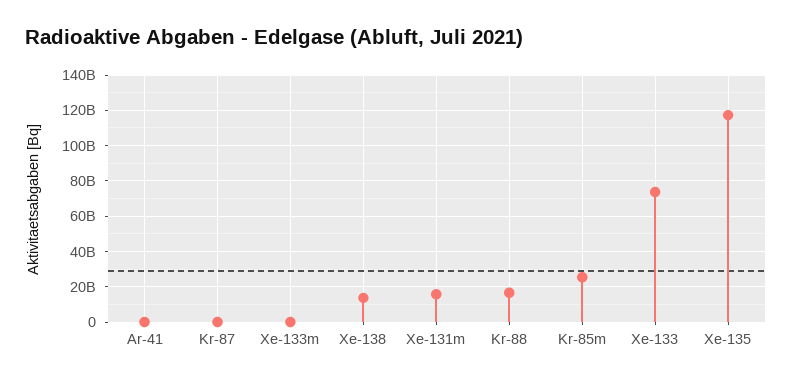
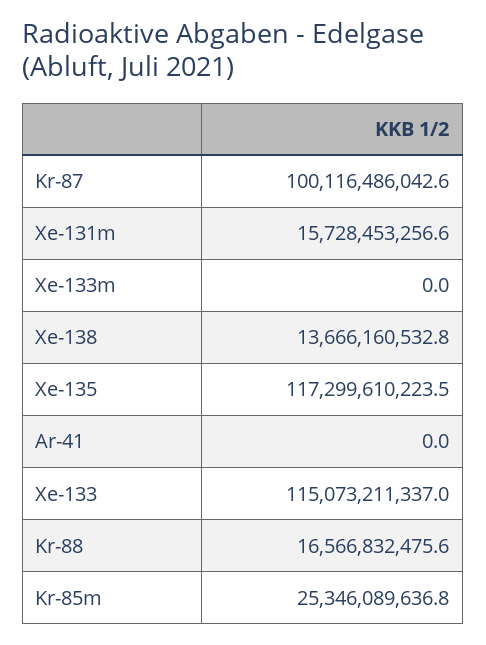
Kr-87: 0 -> 100116486042.6
Xe-133: 75000000000 -> 115073211337

